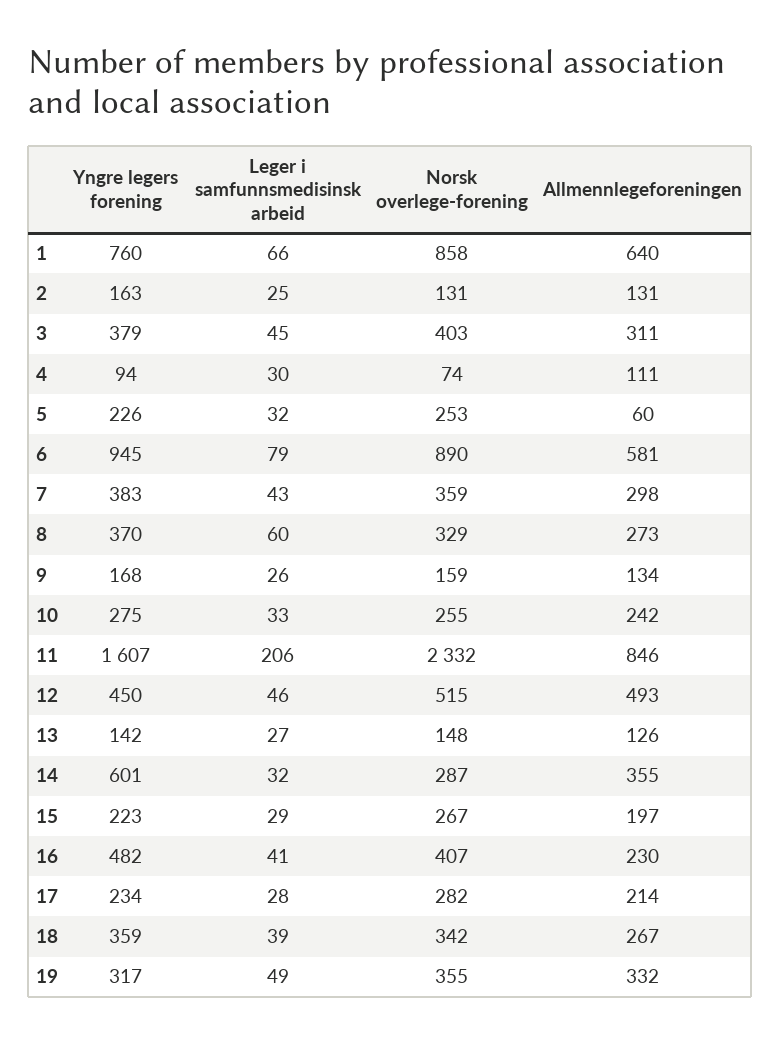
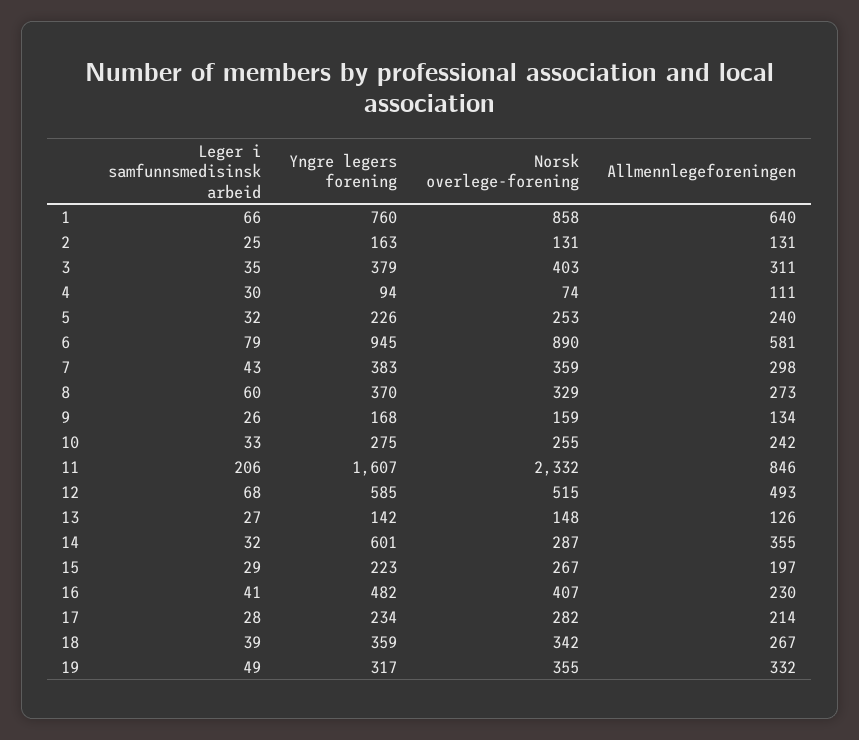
Leger i samfunnsmedisinsk arbeid, 3: 45 -> 35
Allmennlegeforeningen, 5: 60 -> 240
Yngre legers forening, 12: 450 -> 585
Leger i samfunnsmedisinsk arbeid, 12: 46 -> 68

